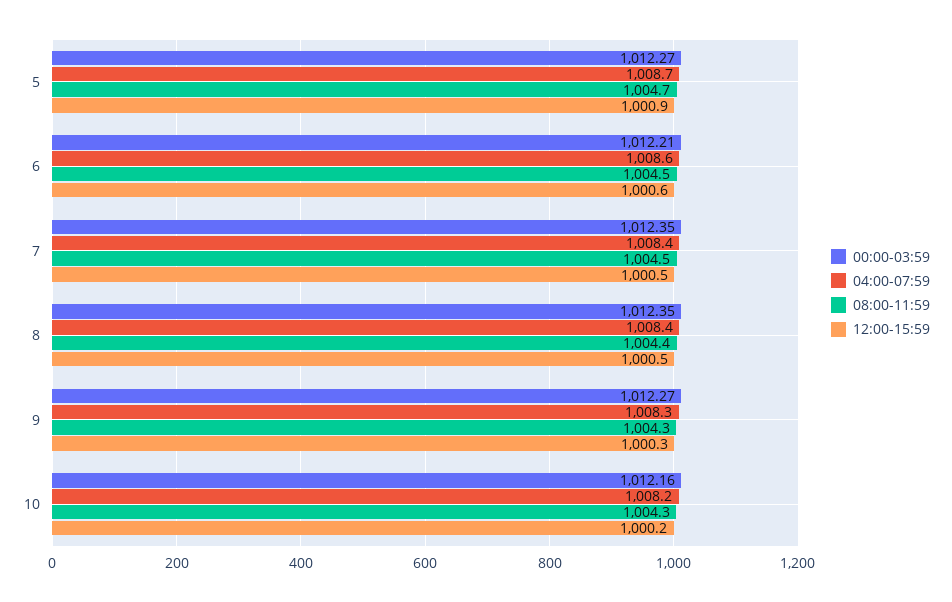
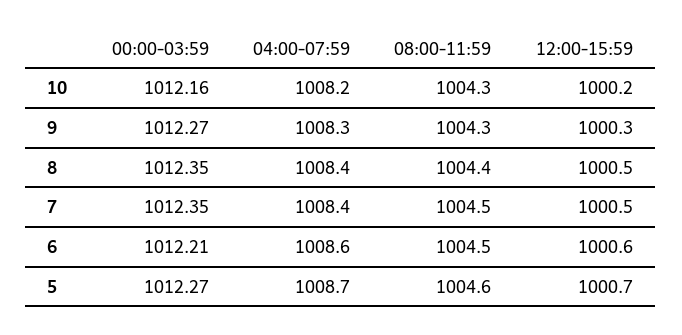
08:00-11:59, 5: 1004.7 -> 1004.6
12:00-15:59, 5: 1000.9 -> 1000.7

